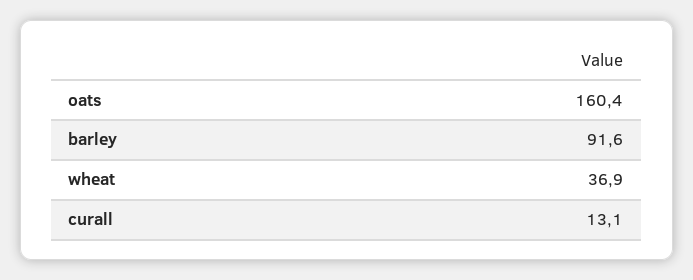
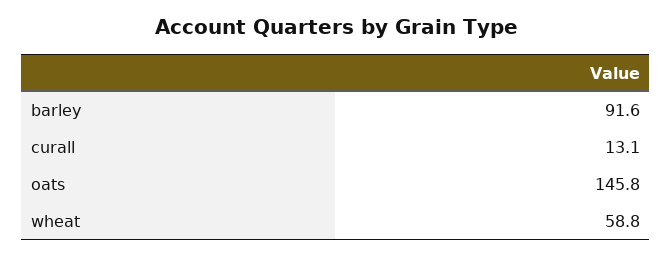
oats: 160.4 -> 145.8
wheat: 36.9 -> 58.8

